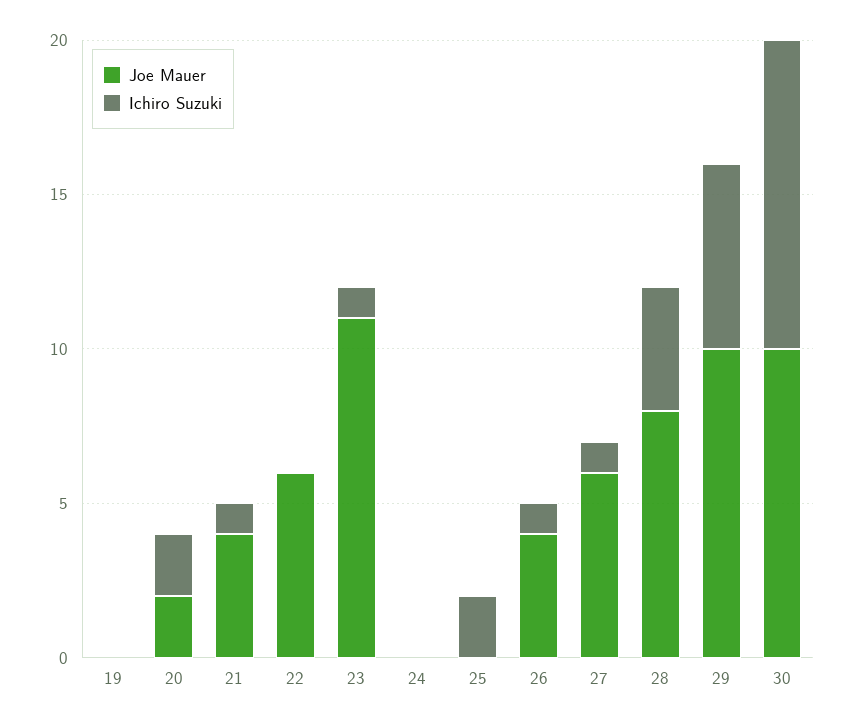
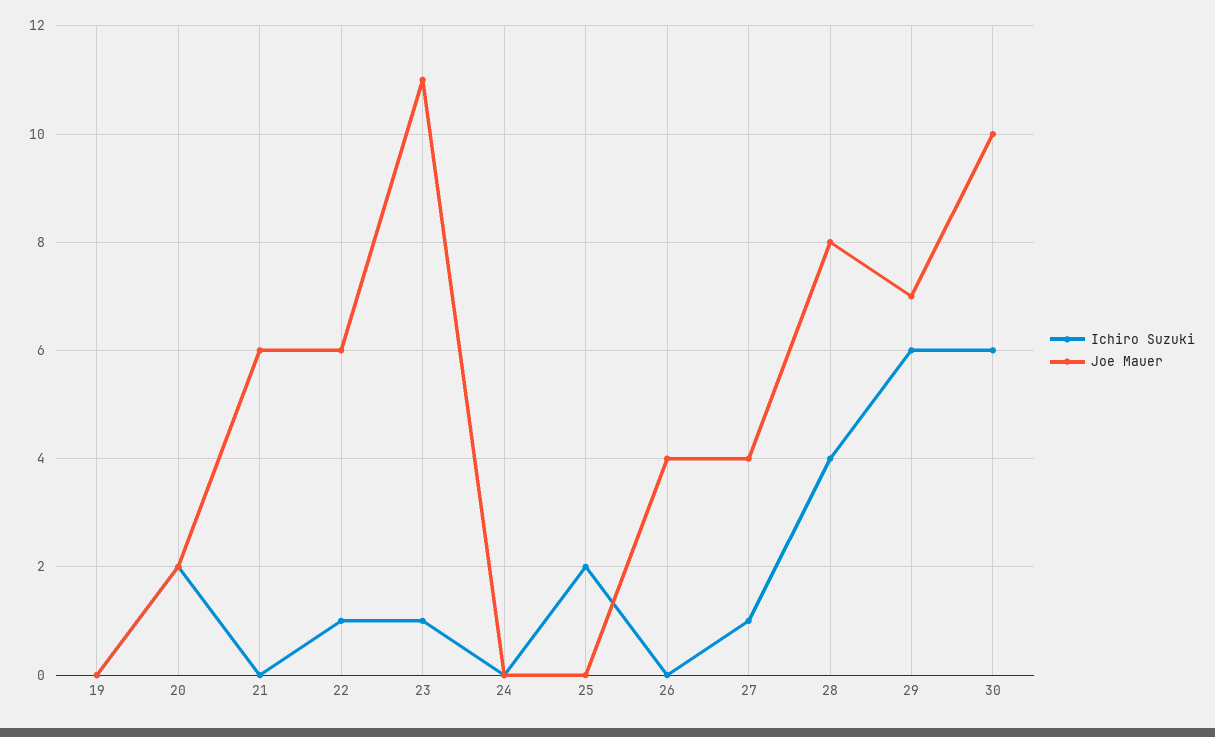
Joe Mauer, 21: 4 -> 6
Ichiro Suzuki, 21: 1 -> 0
Ichiro Suzuki, 22: 0 -> 1
Ichiro Suzuki, 26: 1 -> 0
Joe Mauer, 27: 6 -> 4
Joe Mauer, 29: 10 -> 7
Ichiro Suzuki, 30: 10 -> 6

